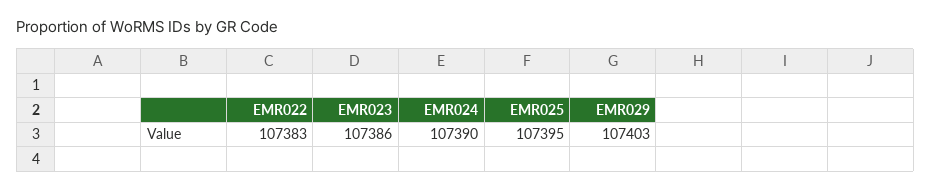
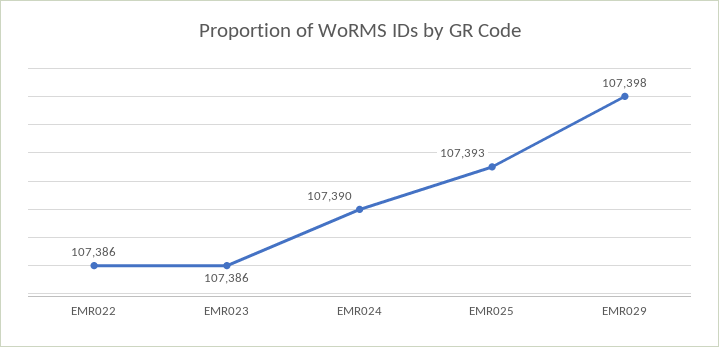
EMR022: 107383 -> 107386
EMR025: 107395 -> 107393
EMR029: 107403 -> 107398

